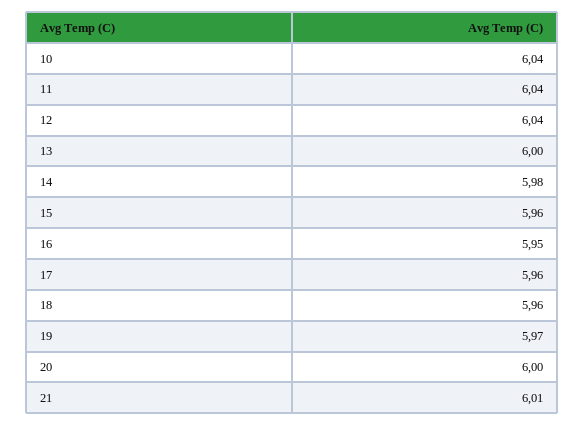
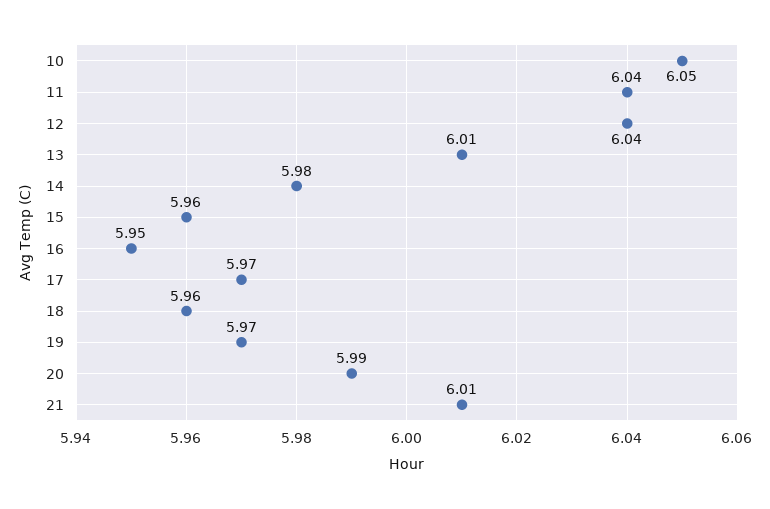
10: 6.04 -> 6.05
13: 6 -> 6.01
17: 5.96 -> 5.97
20: 6 -> 5.99

